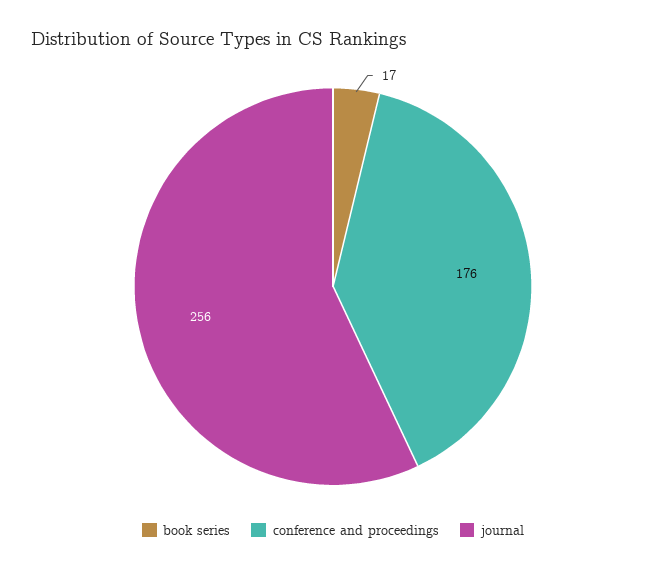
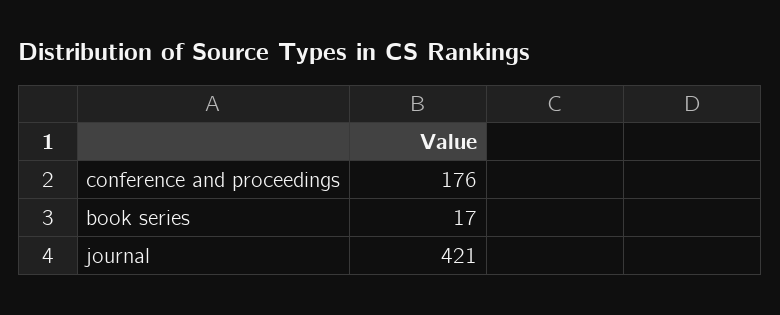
journal: 256 -> 421

